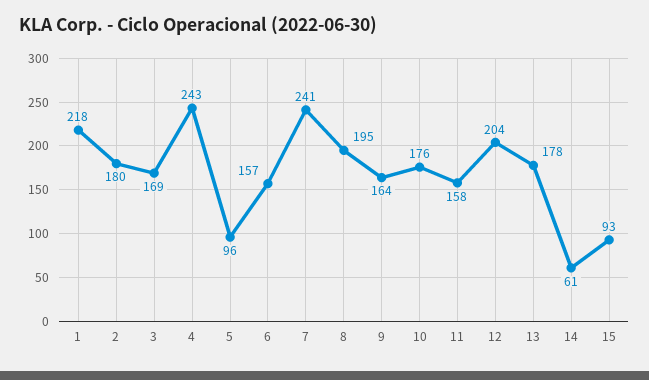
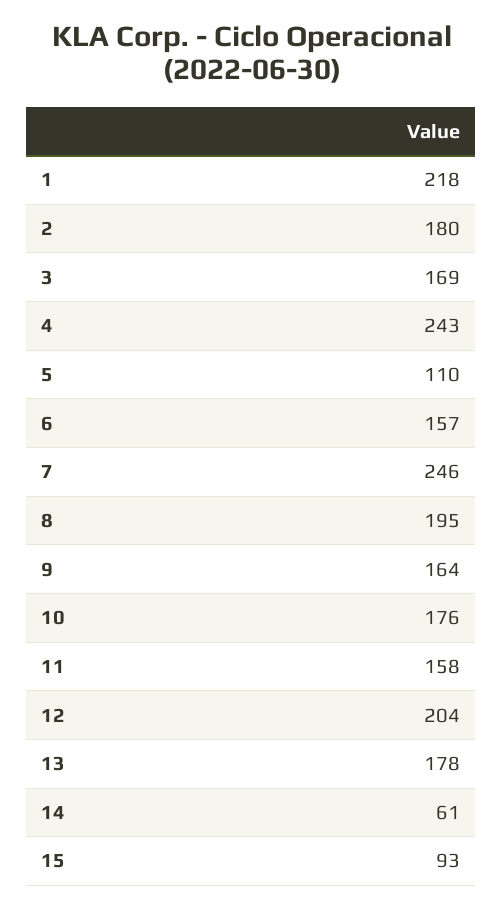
5: 96 -> 110
7: 241 -> 246

